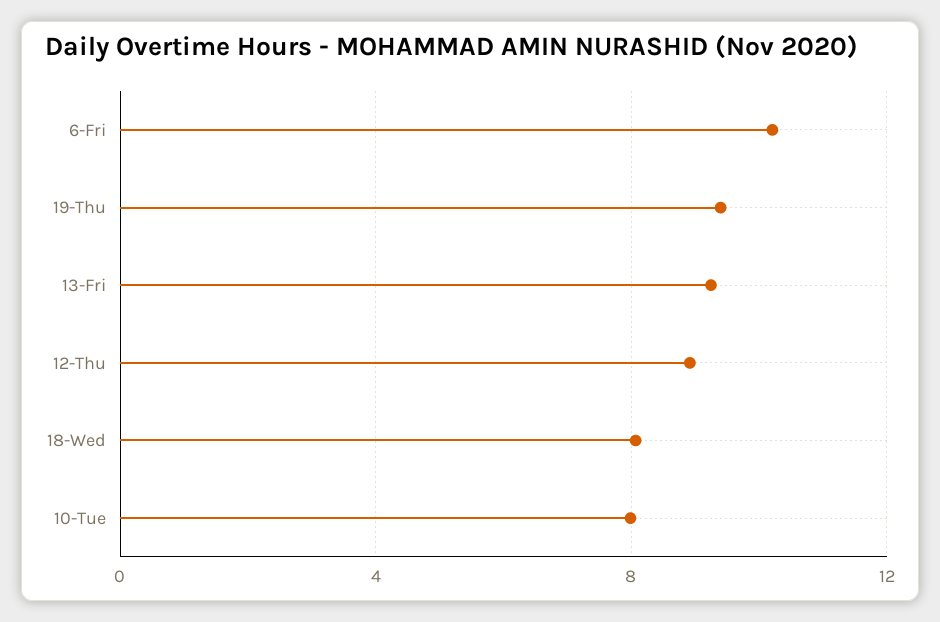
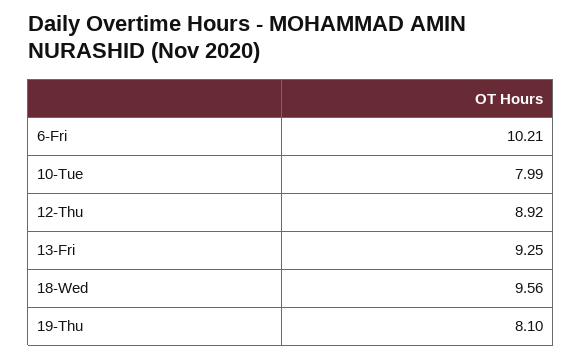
19-Thu: 9.5 -> 8.1
18-Wed: 8 -> 9.56

